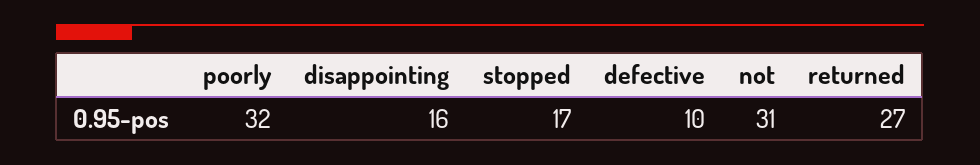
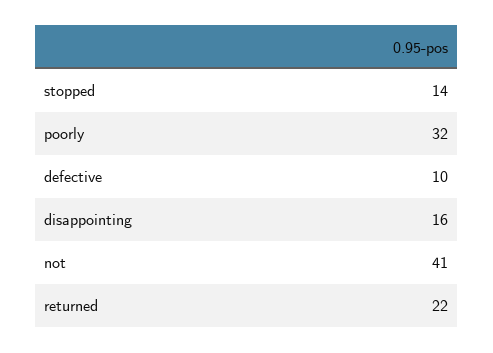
stopped: 17 -> 14
not: 31 -> 41
returned: 27 -> 22

